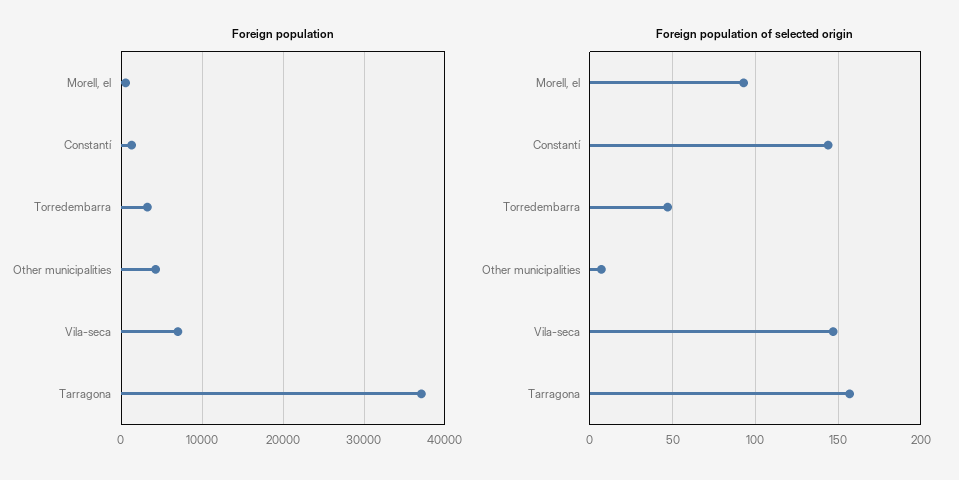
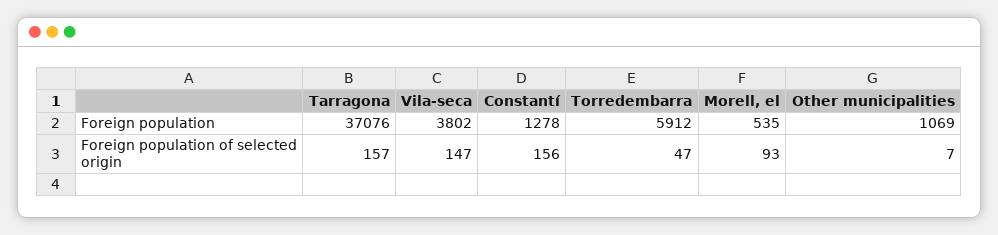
Foreign population, Torredembarra: 3000 -> 5912
Foreign population, Other municipalities: 4000 -> 1069
Foreign population, Vila-seca: 7000 -> 3802
Foreign population of selected origin, Constantí: 145 -> 156

